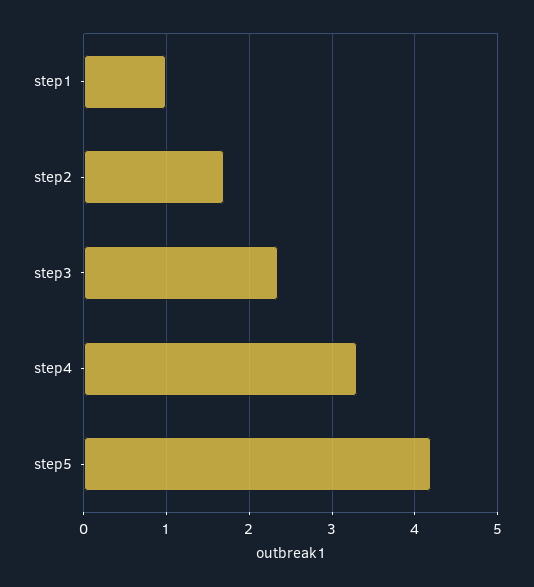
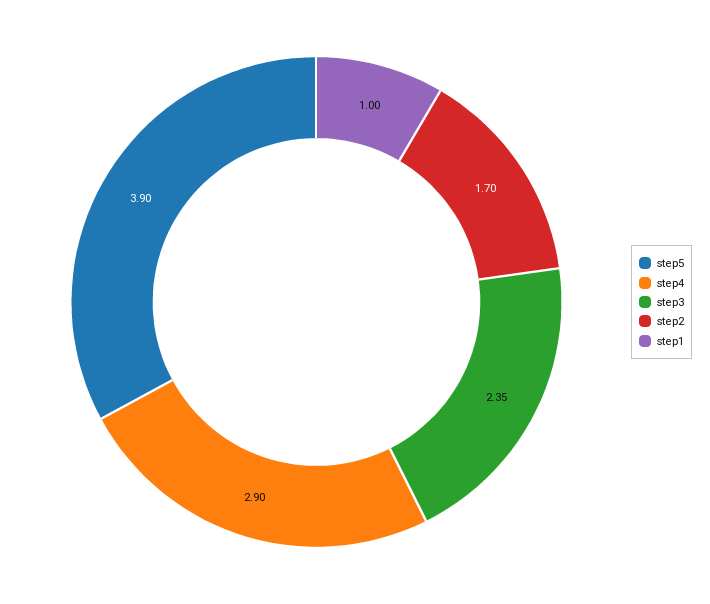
step4: 3.3 -> 2.9
step5: 4.2 -> 3.9

